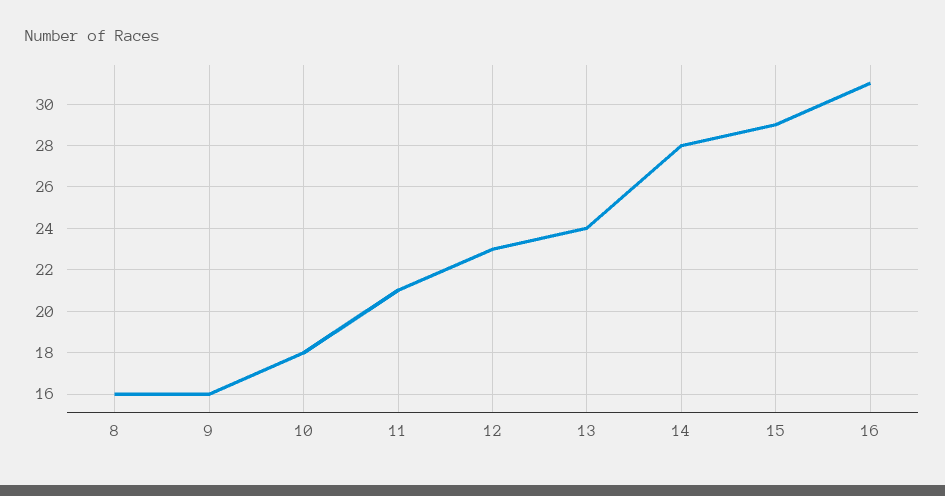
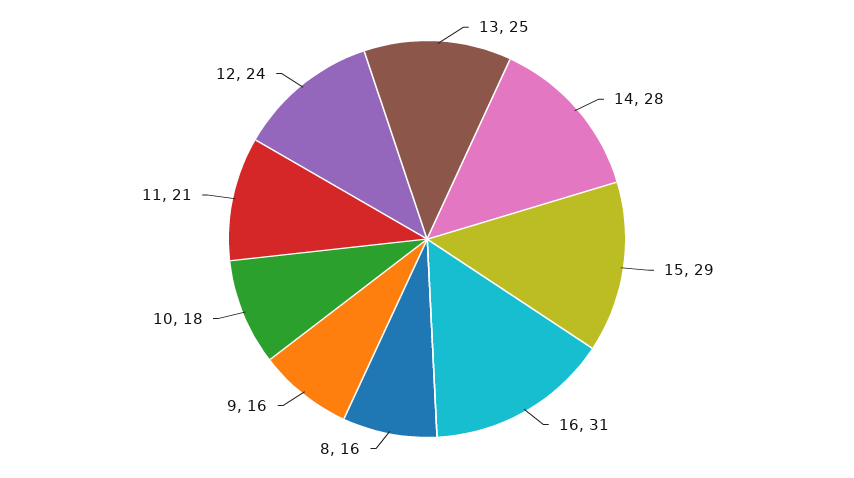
12: 23 -> 24
13: 24 -> 25

